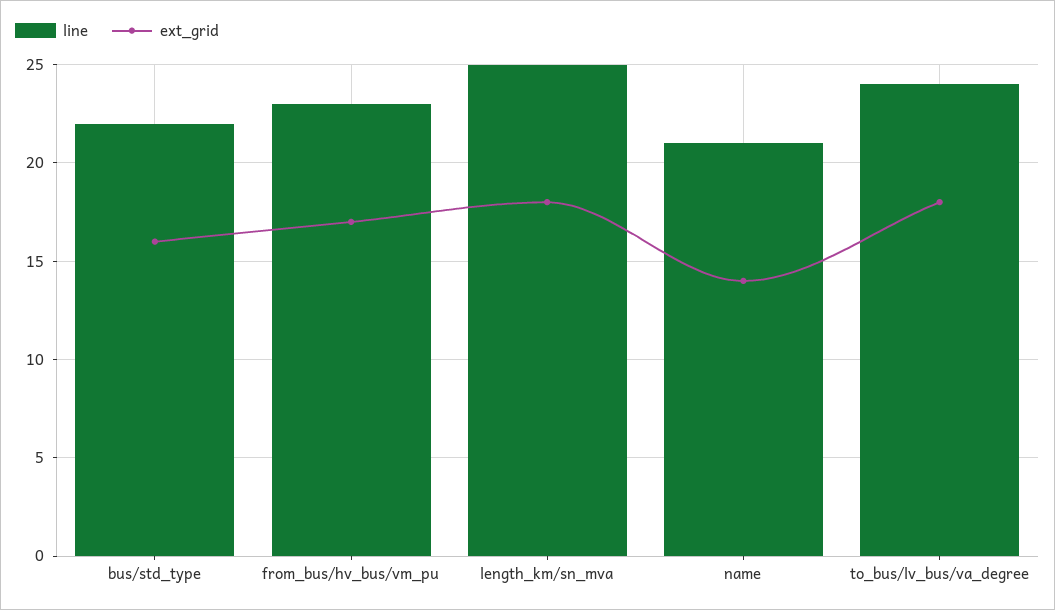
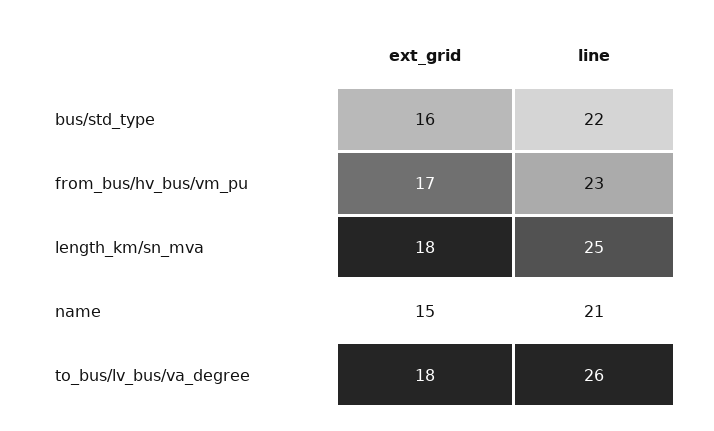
ext_grid, name: 14 -> 15
line, to_bus/lv_bus/va_degree: 24 -> 26

